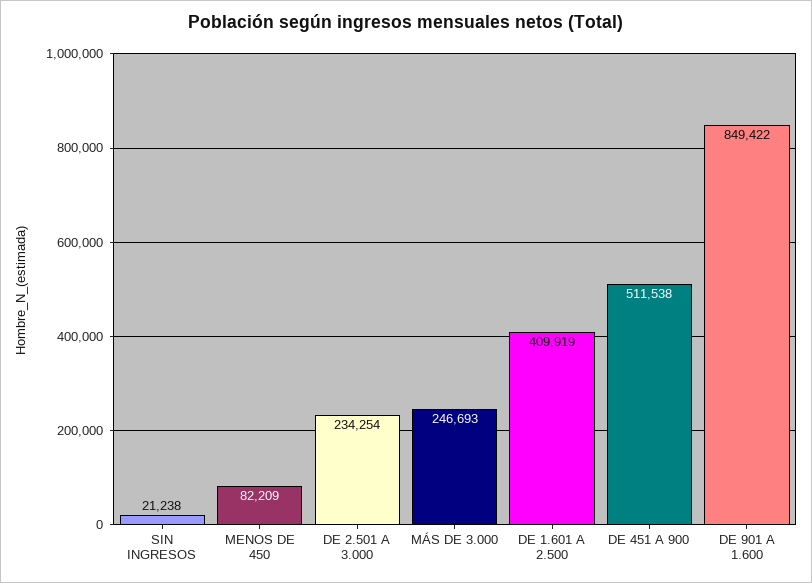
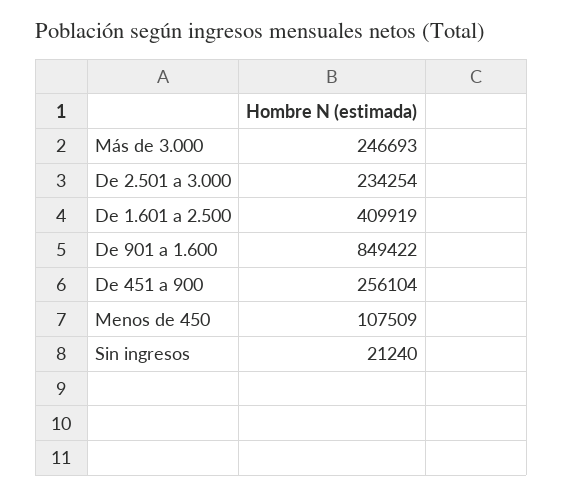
SIN INGRESOS: 21238 -> 21240
MENOS DE 450: 82209 -> 107509
DE 451 A 900: 511538 -> 256104

